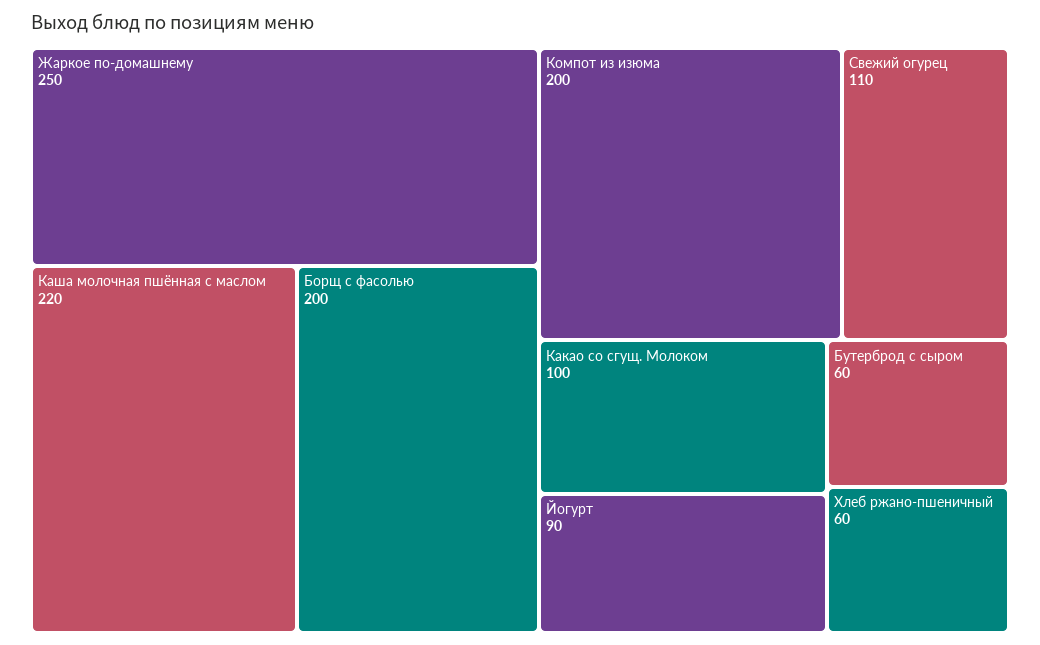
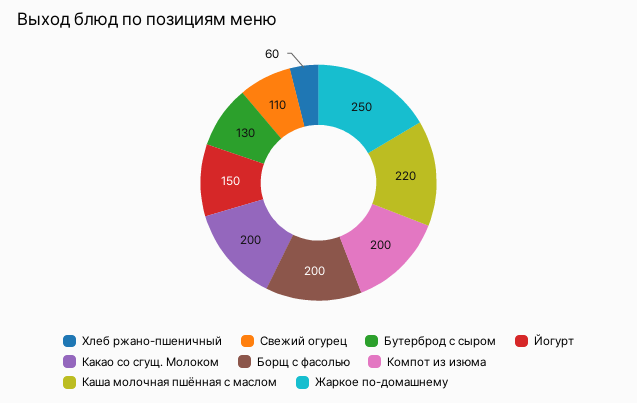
Какао со сгущ. Молоком: 100 -> 200
Йогурт: 90 -> 150
Бутерброд с сыром: 60 -> 130

